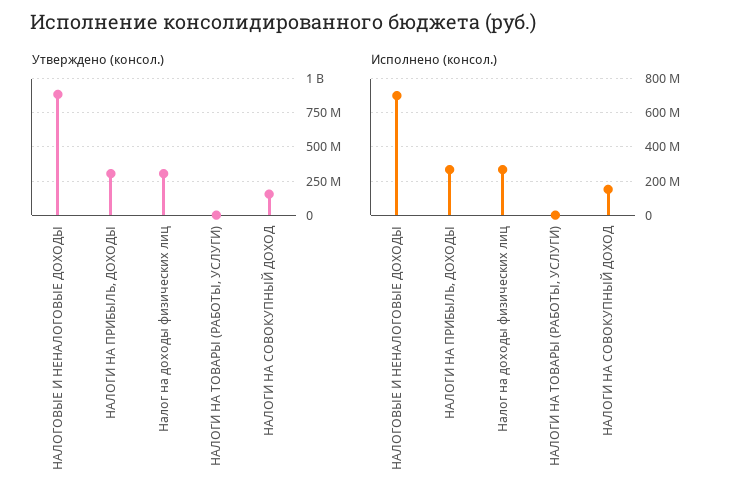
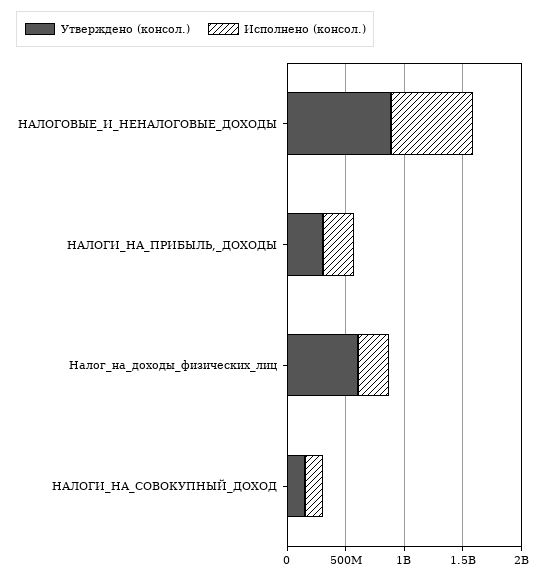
Утверждено (консол.), Налог на доходы физических лиц: 300000000 -> 600000000
Утверждено (консол.), НАЛОГИ НА ТОВАРЫ (РАБОТЫ, УСЛУГИ): 0 -> none
Исполнено (консол.), НАЛОГИ НА ТОВАРЫ (РАБОТЫ, УСЛУГИ): 0 -> none

